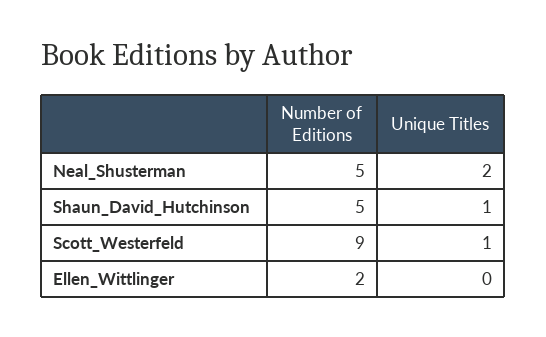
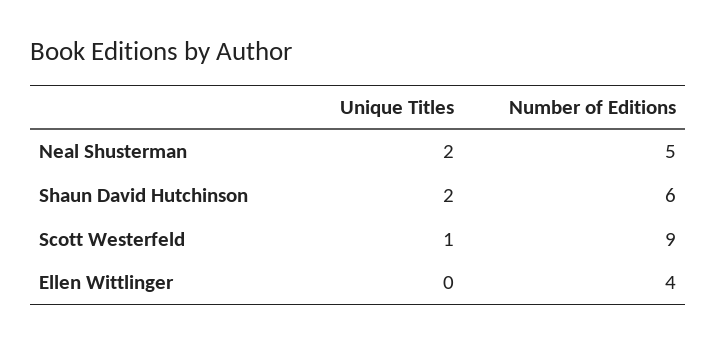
Number of Editions, Shaun_David_Hutchinson: 5 -> 6
Unique Titles, Shaun_David_Hutchinson: 1 -> 2
Number of Editions, Ellen_Wittlinger: 2 -> 4

